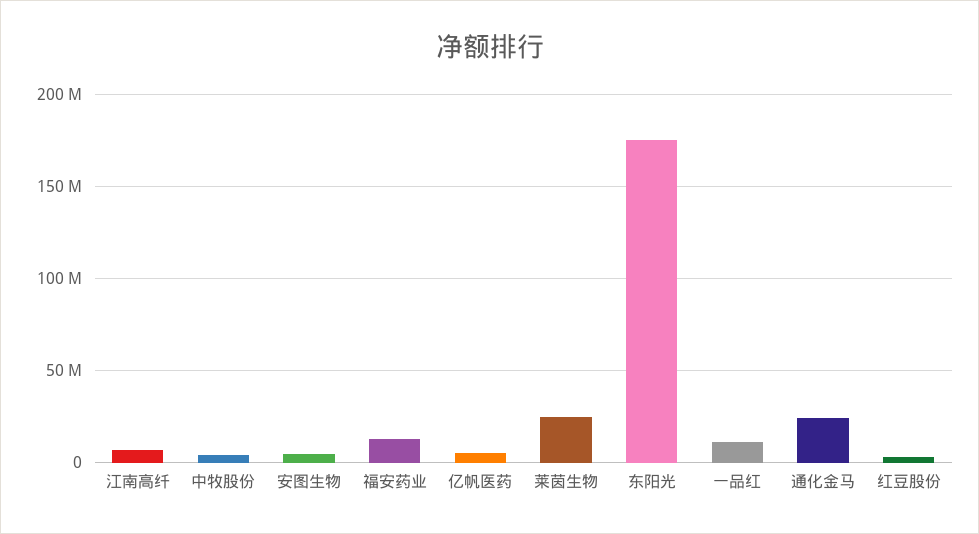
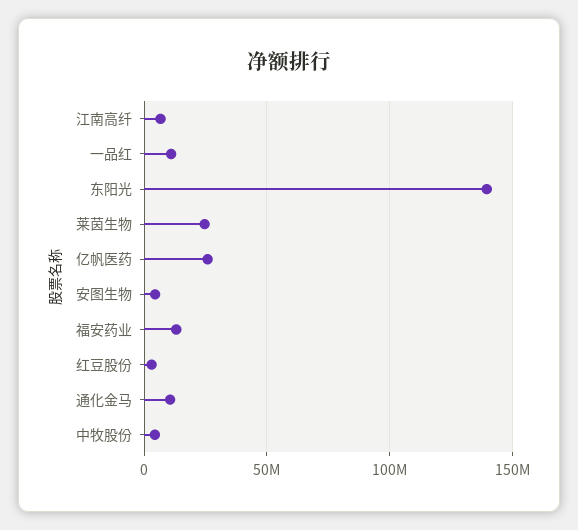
亿帆医药: 5000000 -> 25000000
东阳光: 175000000 -> 140000000
通化金马: 25000000 -> 10000000

